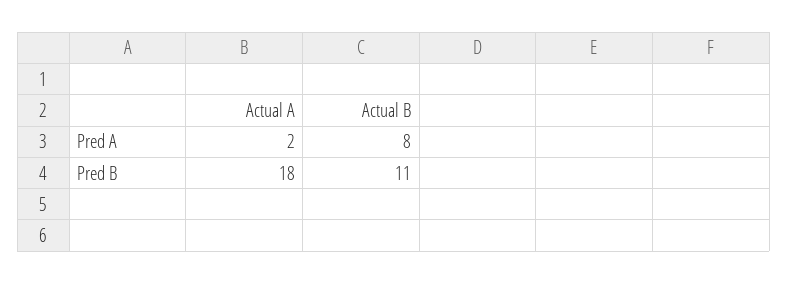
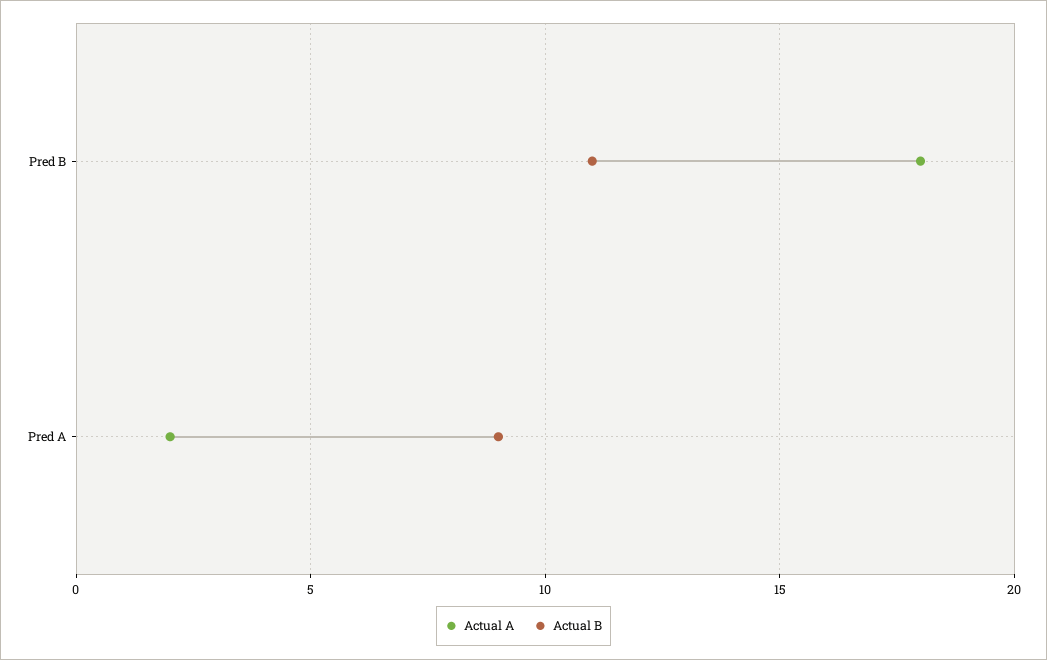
Actual B, Pred A: 8 -> 9

